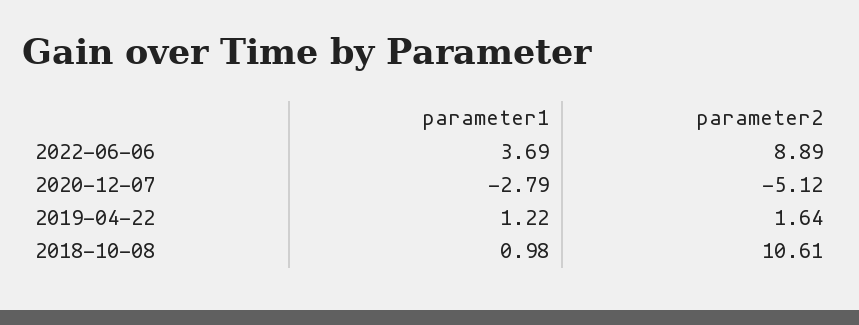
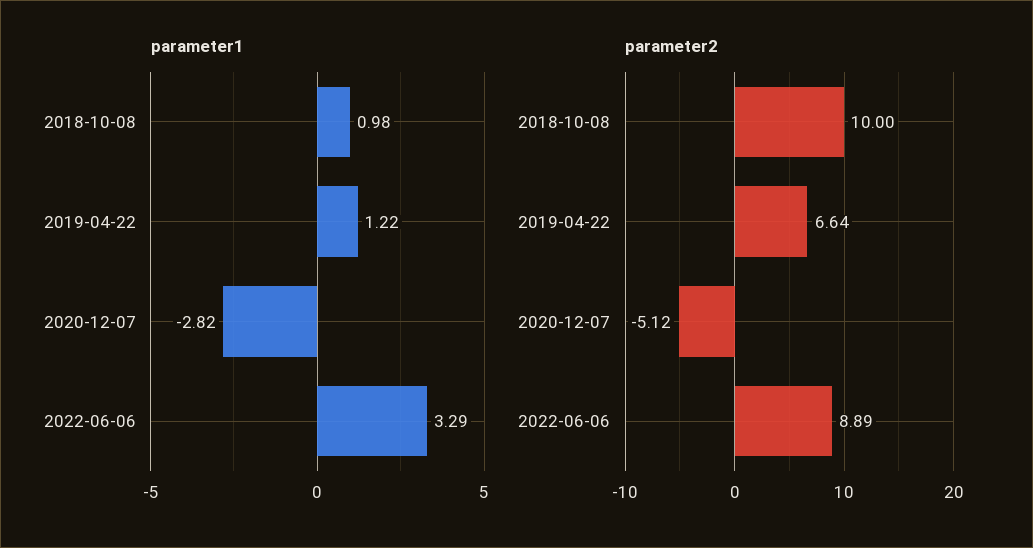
parameter1, 2022-06-06: 3.69 -> 3.29
parameter1, 2020-12-07: -2.79 -> -2.82
parameter2, 2019-04-22: 1.64 -> 6.64
parameter2, 2018-10-08: 10.61 -> 10

